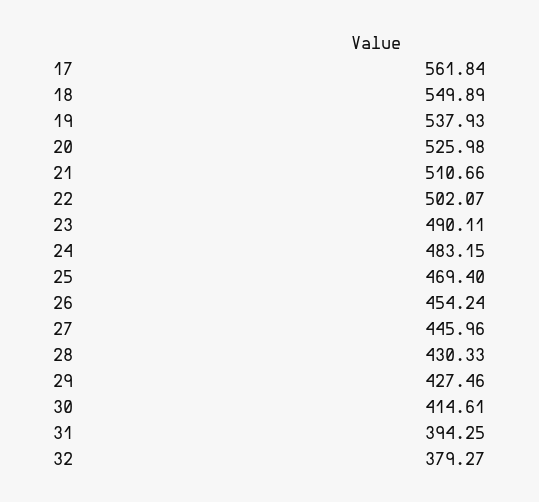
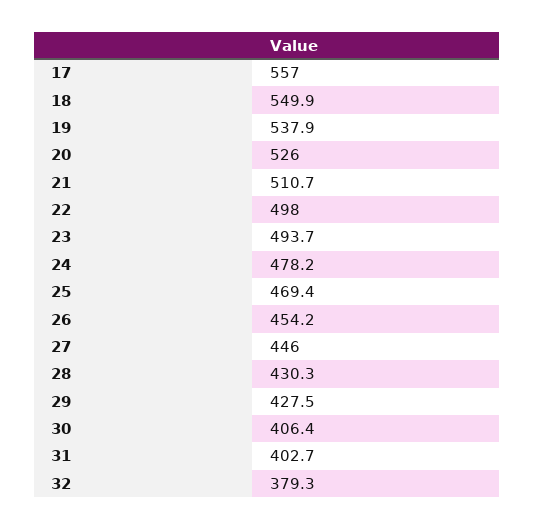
17: 561.84 -> 557
22: 502.07 -> 498
23: 490.11 -> 493.7
24: 483.15 -> 478.2
30: 414.61 -> 406.4
31: 394.25 -> 402.7

